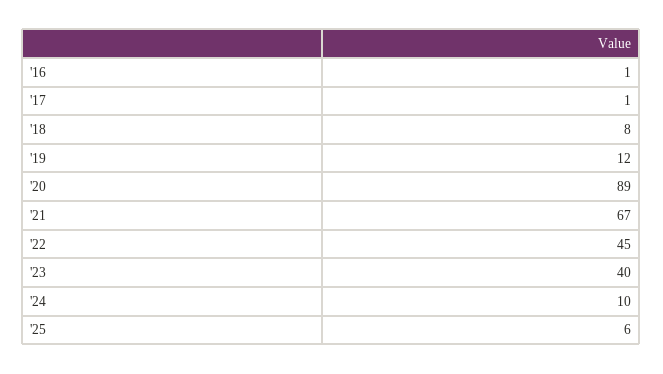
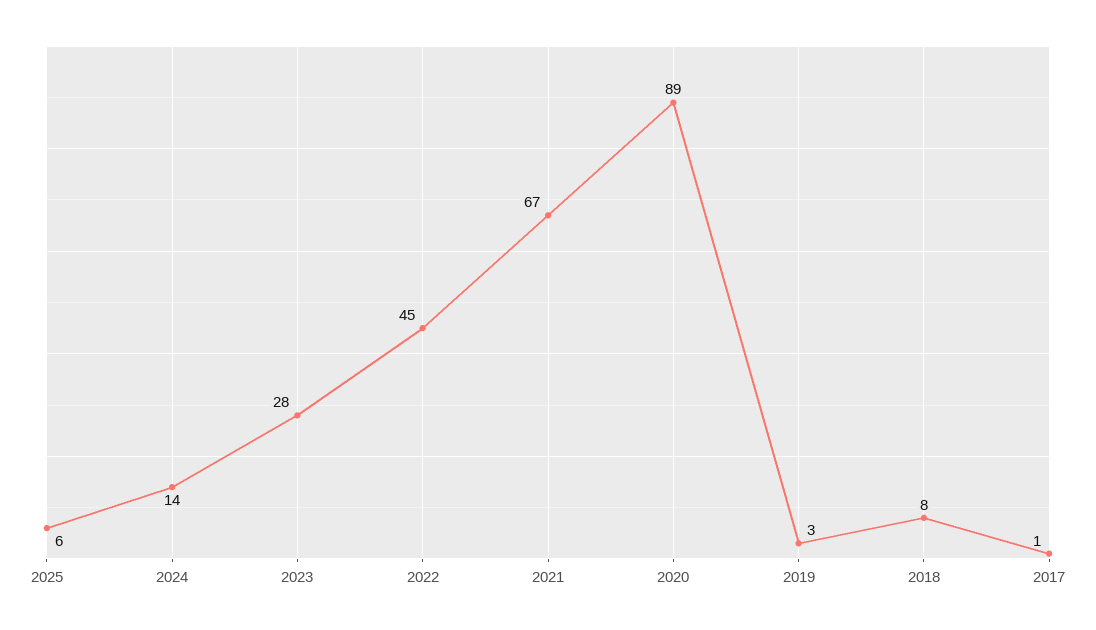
'16: 1 -> none
'19: 12 -> 3
'23: 40 -> 28
'24: 10 -> 14

